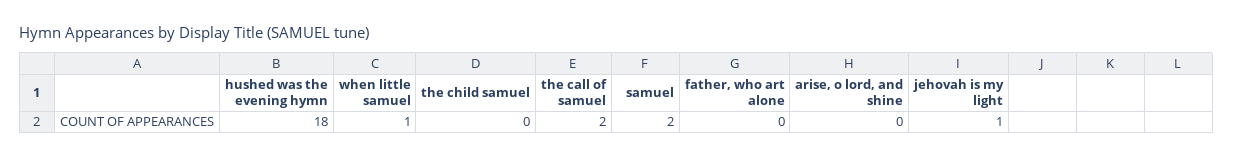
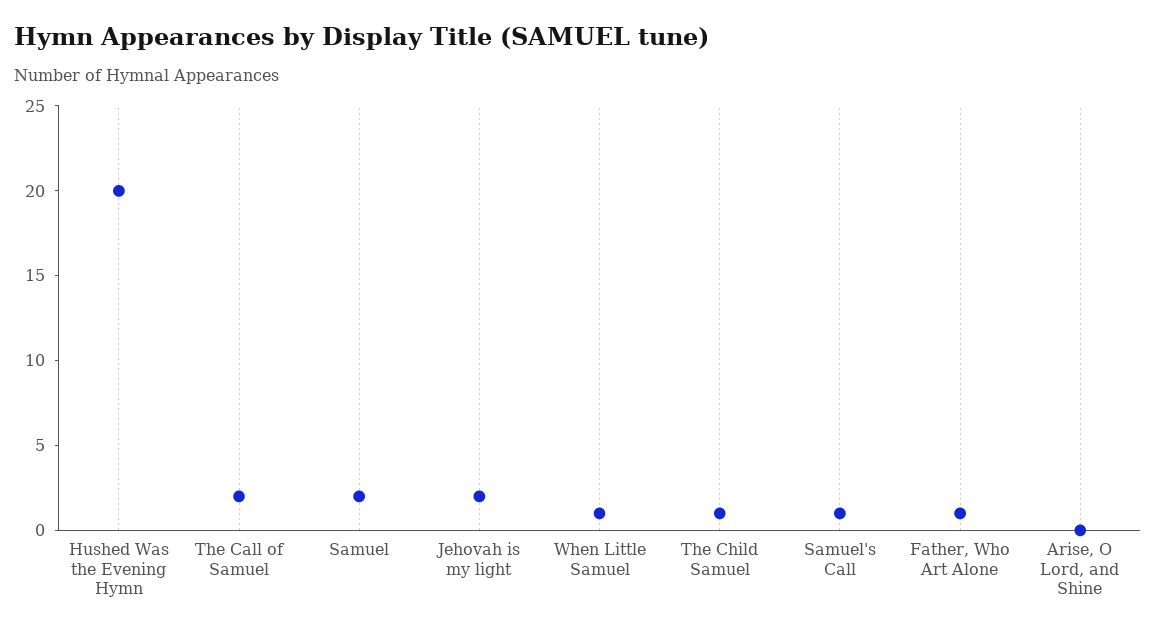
hushed was the evening hymn: 18 -> 20
the child samuel: 0 -> 1
father, who art alone: 0 -> 1
jehovah is my light: 1 -> 2
Samuel's Call: none -> 1

